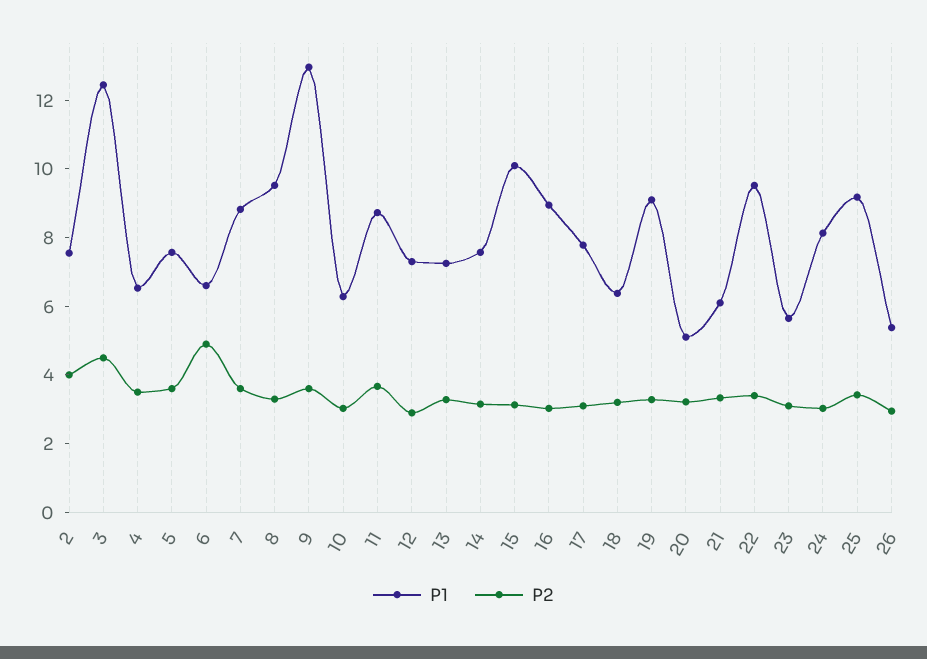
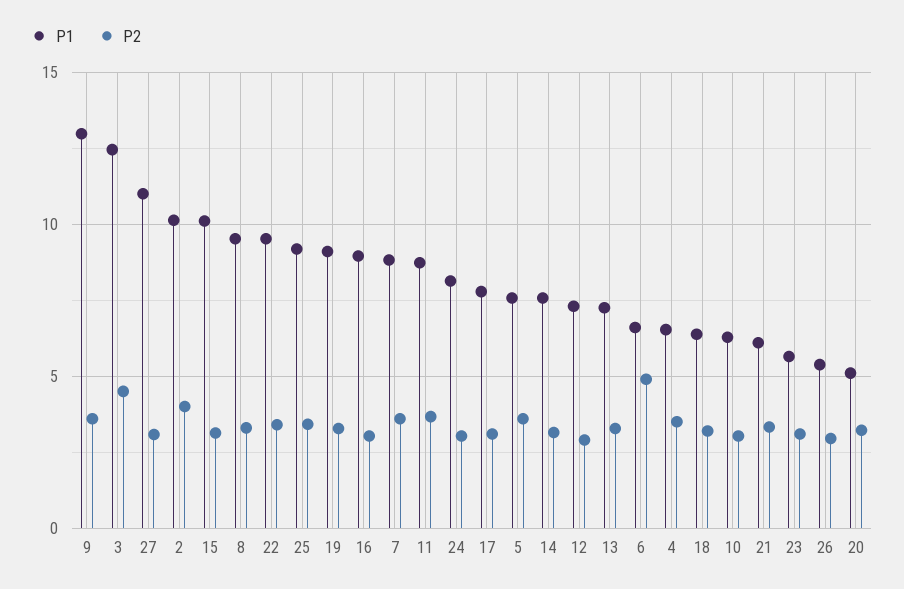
P1, 2: 7.5 -> 10
P1, 27: none -> 11
P2, 27: none -> 3

